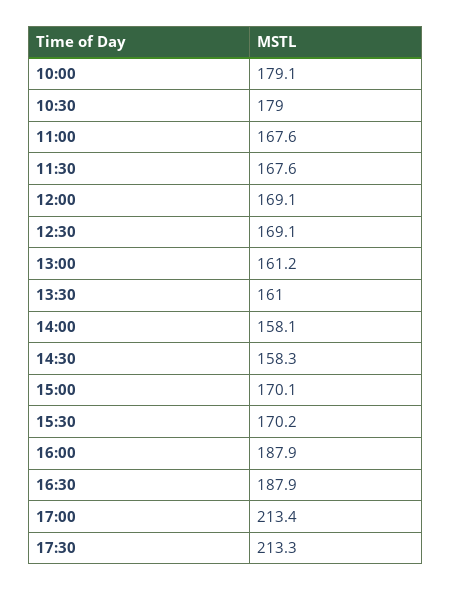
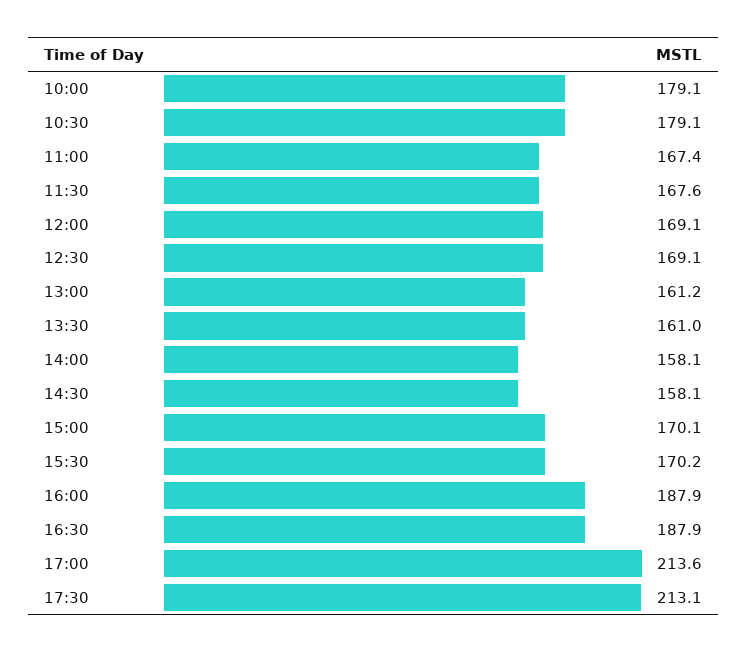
10:30: 179 -> 179.1
11:00: 167.6 -> 167.4
14:30: 158.3 -> 158.1
17:00: 213.4 -> 213.6
17:30: 213.3 -> 213.1

